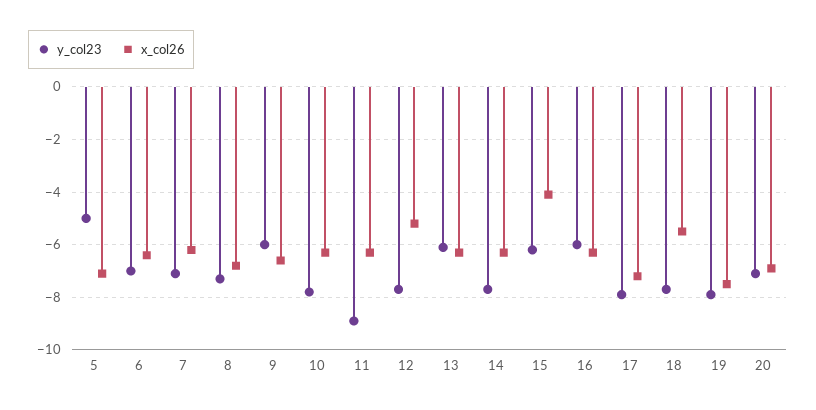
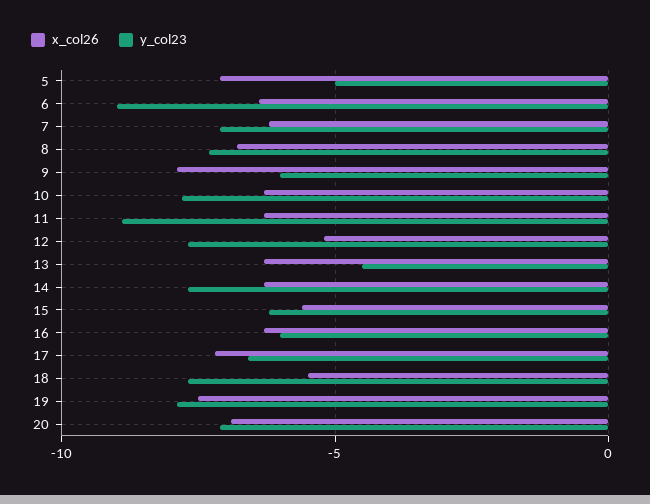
y_col23, 6: -7 -> -9
x_col26, 9: -6.5 -> -8
y_col23, 13: -6 -> -4.5
x_col26, 15: -4 -> -5.5
y_col23, 17: -8 -> -6.5

